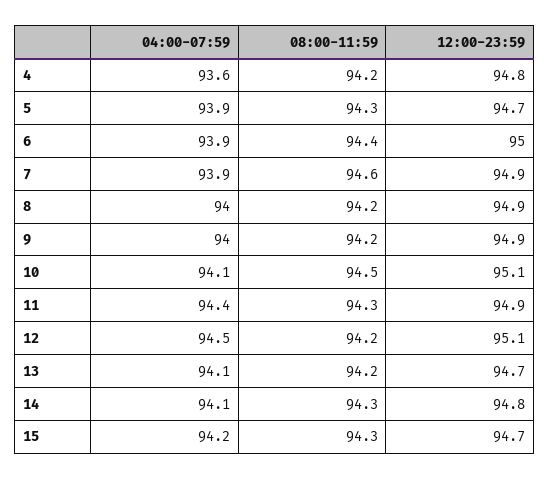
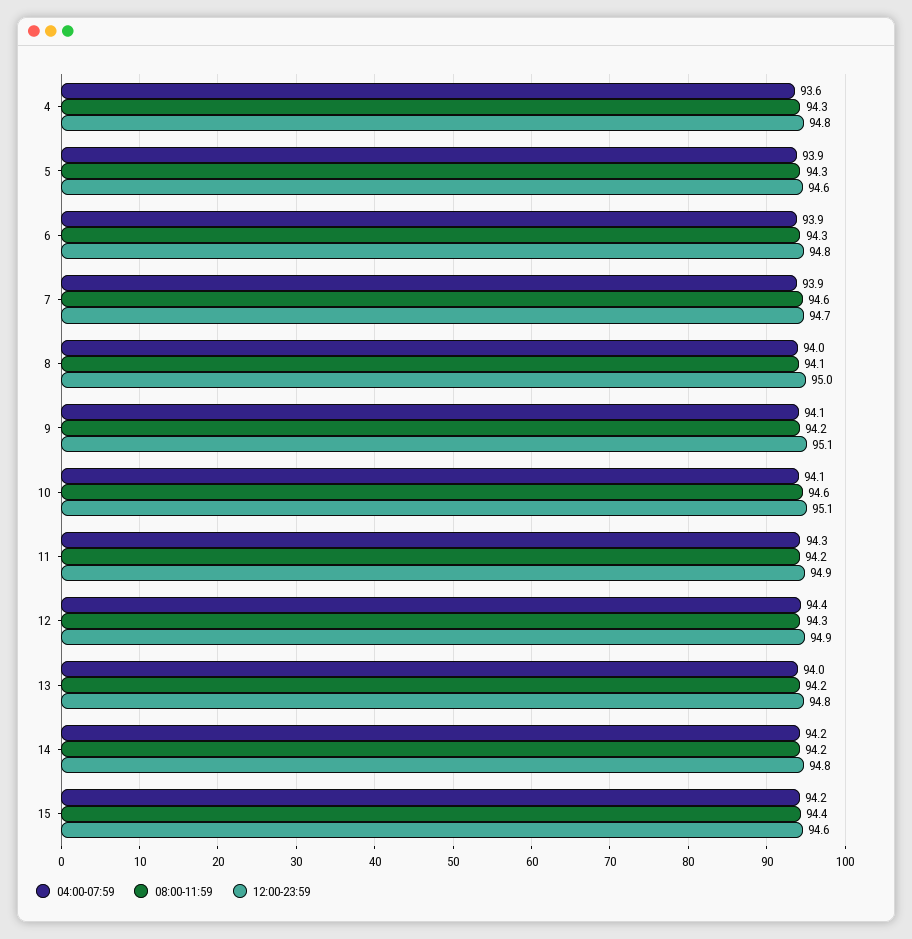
08:00-11:59, 4: 94.2 -> 94.3
12:00-23:59, 5: 94.7 -> 94.6
08:00-11:59, 6: 94.4 -> 94.3
12:00-23:59, 6: 95 -> 94.8
12:00-23:59, 7: 94.9 -> 94.7
08:00-11:59, 8: 94.2 -> 94.1
12:00-23:59, 8: 94.9 -> 95
04:00-07:59, 9: 94 -> 94.1
12:00-23:59, 9: 94.9 -> 95.1
08:00-11:59, 10: 94.5 -> 94.6
04:00-07:59, 11: 94.4 -> 94.3
08:00-11:59, 11: 94.3 -> 94.2
04:00-07:59, 12: 94.5 -> 94.4
08:00-11:59, 12: 94.2 -> 94.3
12:00-23:59, 12: 95.1 -> 94.9
04:00-07:59, 13: 94.1 -> 94
12:00-23:59, 13: 94.7 -> 94.8
04:00-07:59, 14: 94.1 -> 94.2
08:00-11:59, 14: 94.3 -> 94.2
08:00-11:59, 15: 94.3 -> 94.4
12:00-23:59, 15: 94.7 -> 94.6

